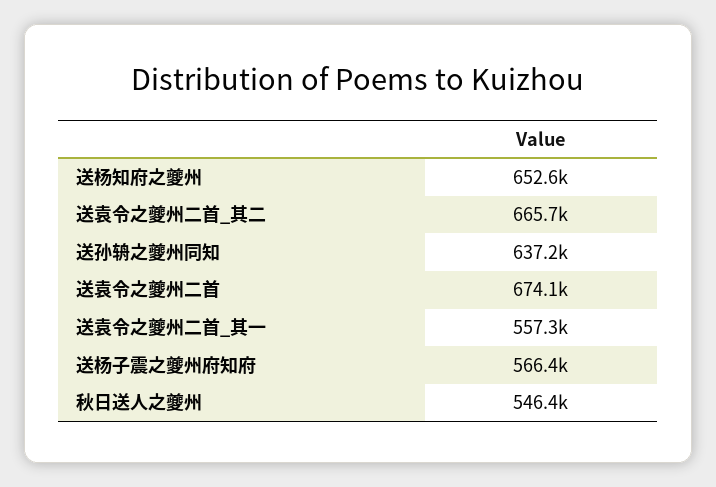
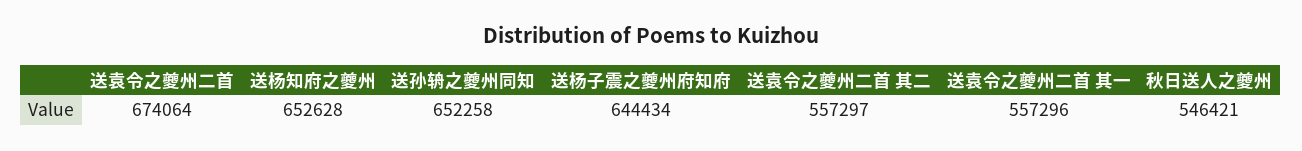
送袁令之夔州二首_其二: 665700 -> 557297
送孙辀之夔州同知: 637200 -> 652258
送杨子震之夔州府知府: 566400 -> 644434

